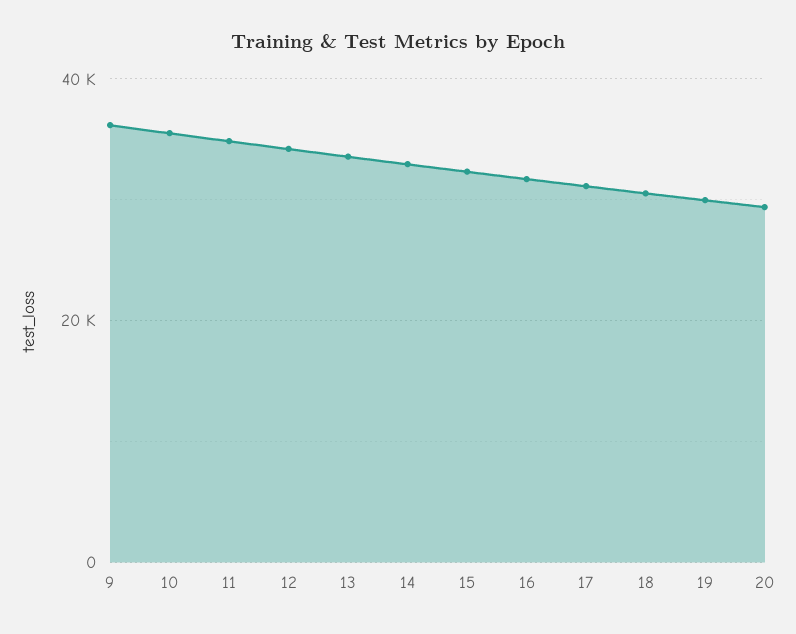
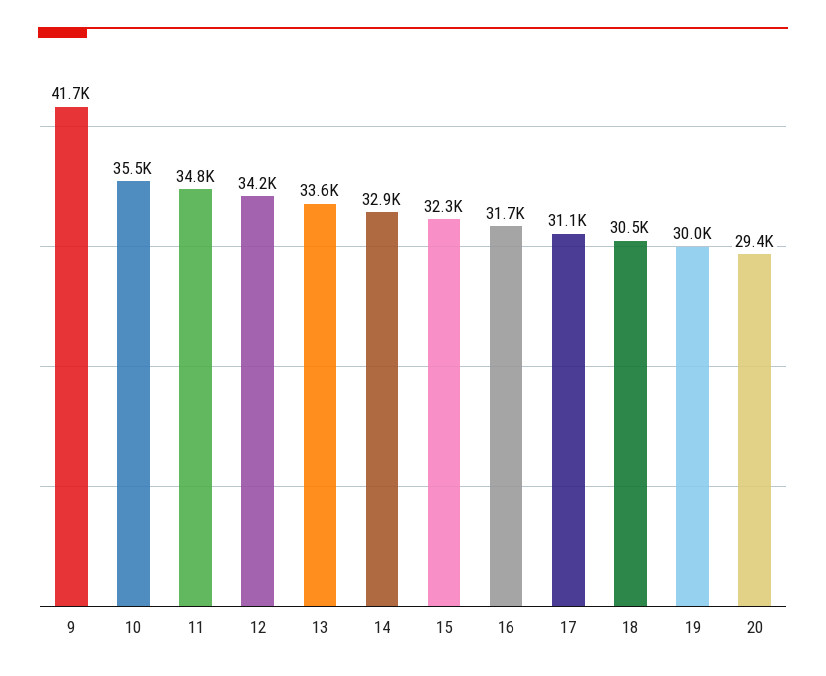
9: 36000 -> 41700

